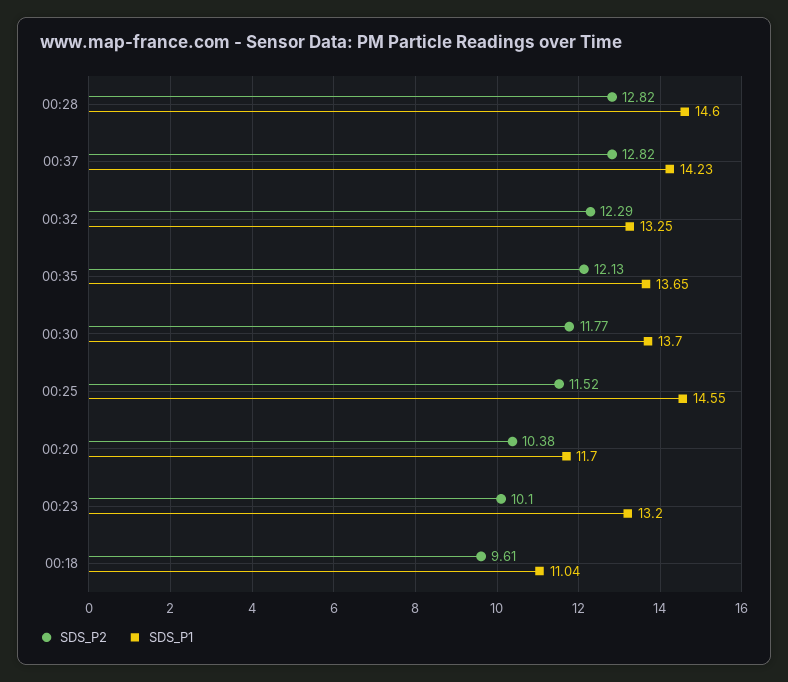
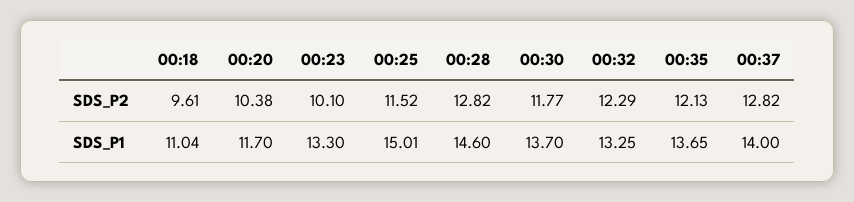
SDS_P1, 00:37: 14.23 -> 14
SDS_P1, 00:25: 14.55 -> 15.01
SDS_P1, 00:23: 13.2 -> 13.3

